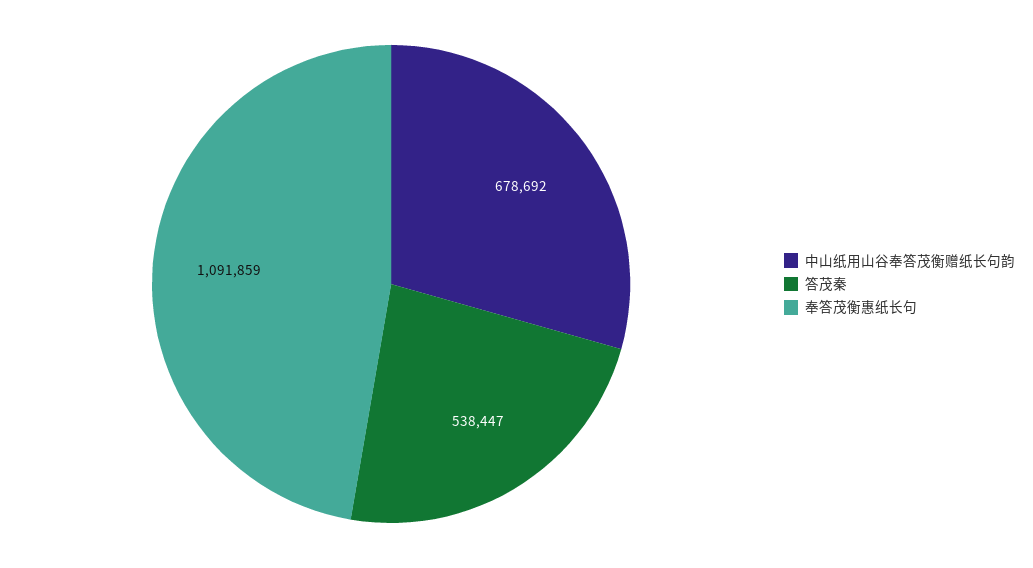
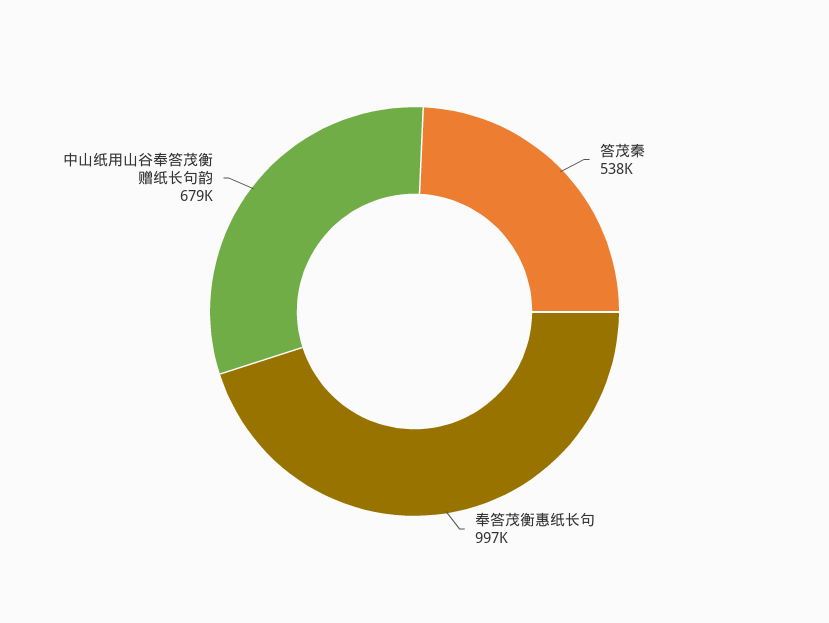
奉答茂衡惠纸长句: 1091859 -> 997000

